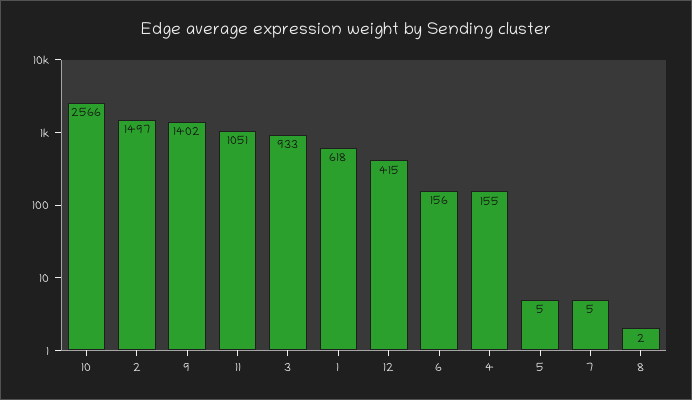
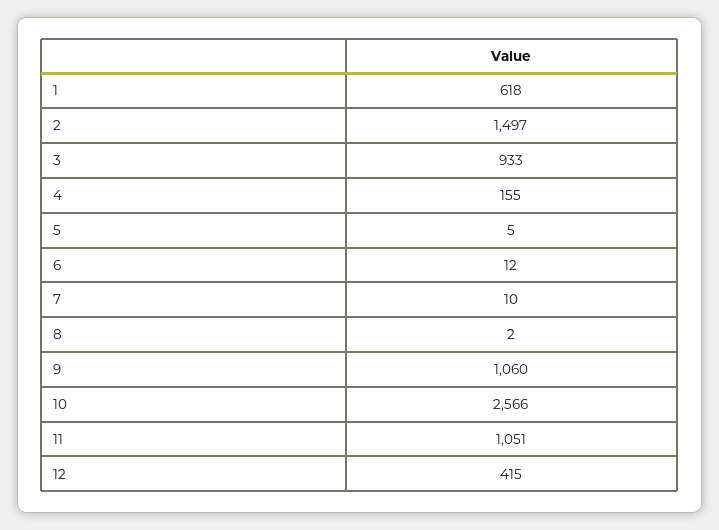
9: 1402 -> 1060
6: 156 -> 12
7: 5 -> 10

